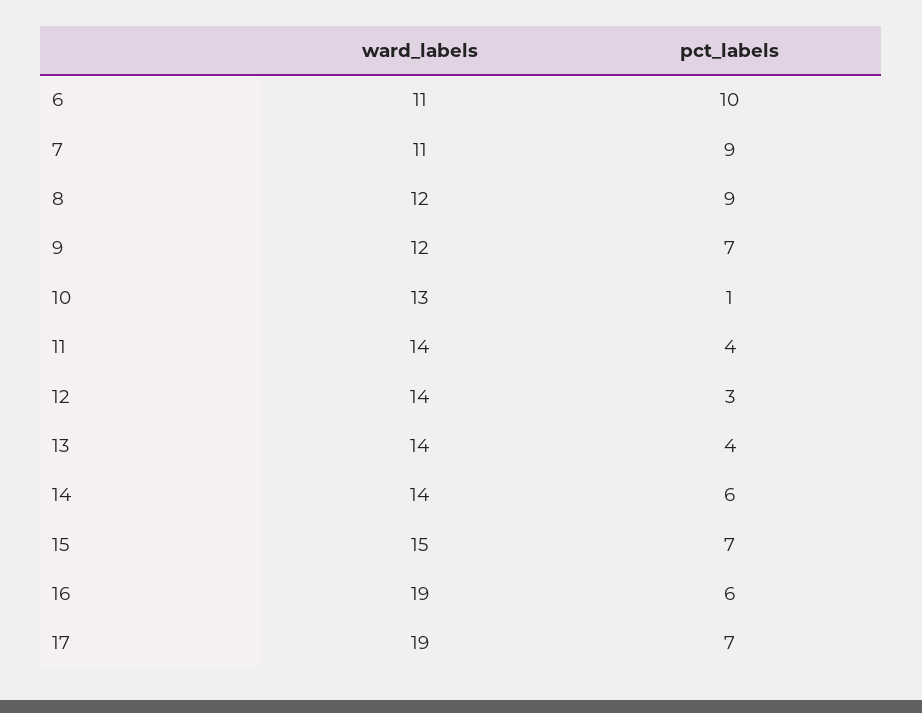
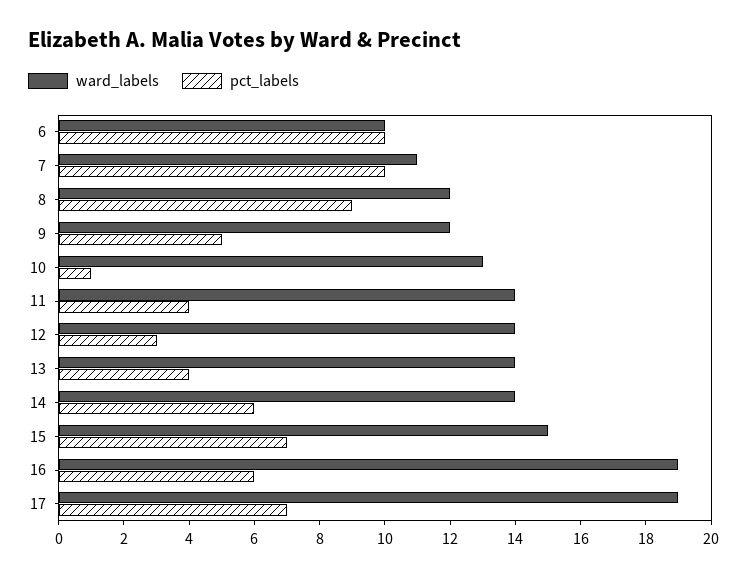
ward_labels, 6: 11 -> 10
pct_labels, 7: 9 -> 10
pct_labels, 9: 7 -> 5

